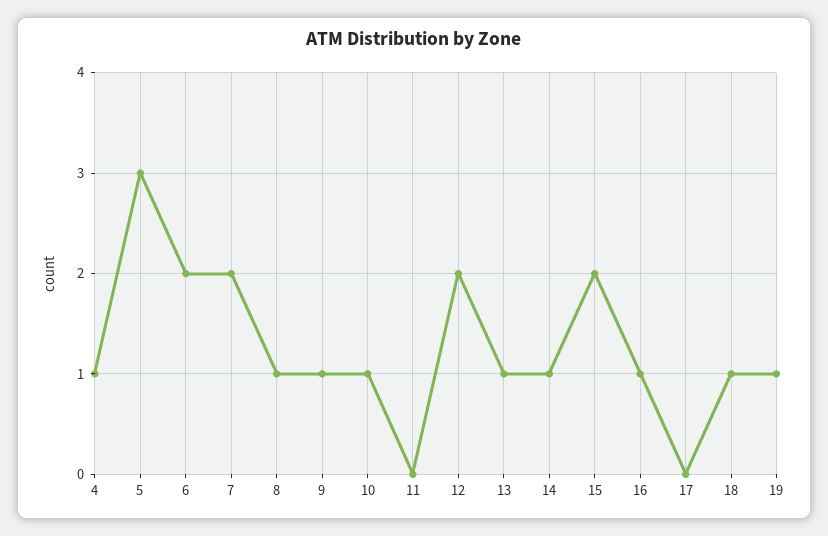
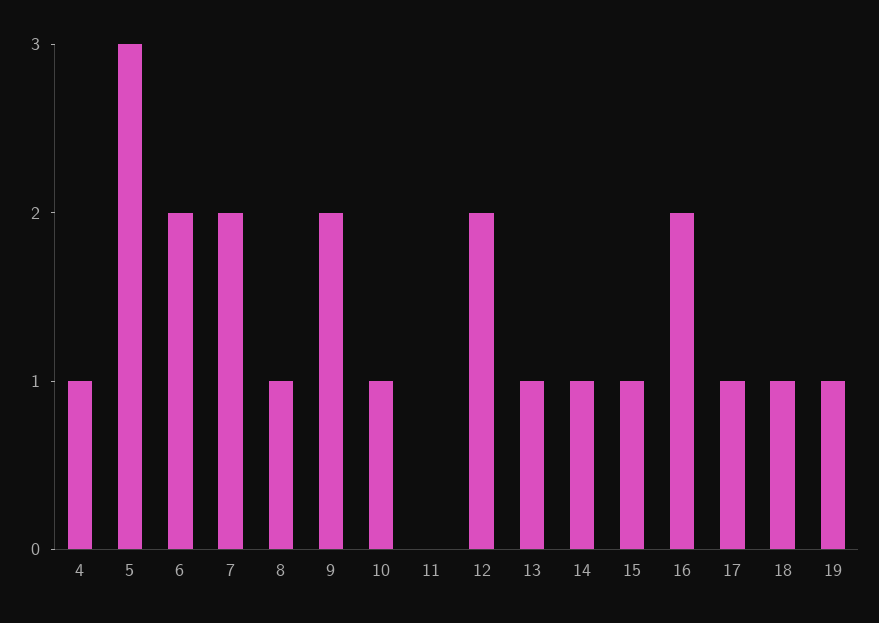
9: 1 -> 2
15: 2 -> 1
16: 1 -> 2
17: 0 -> 1

